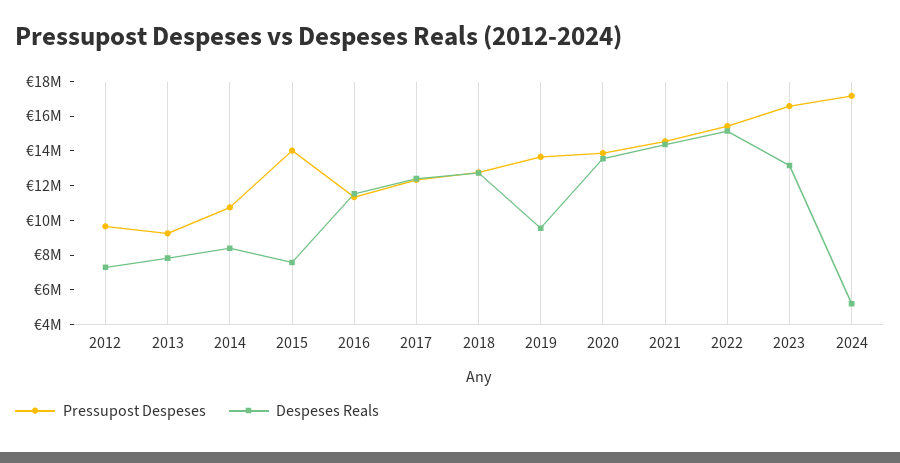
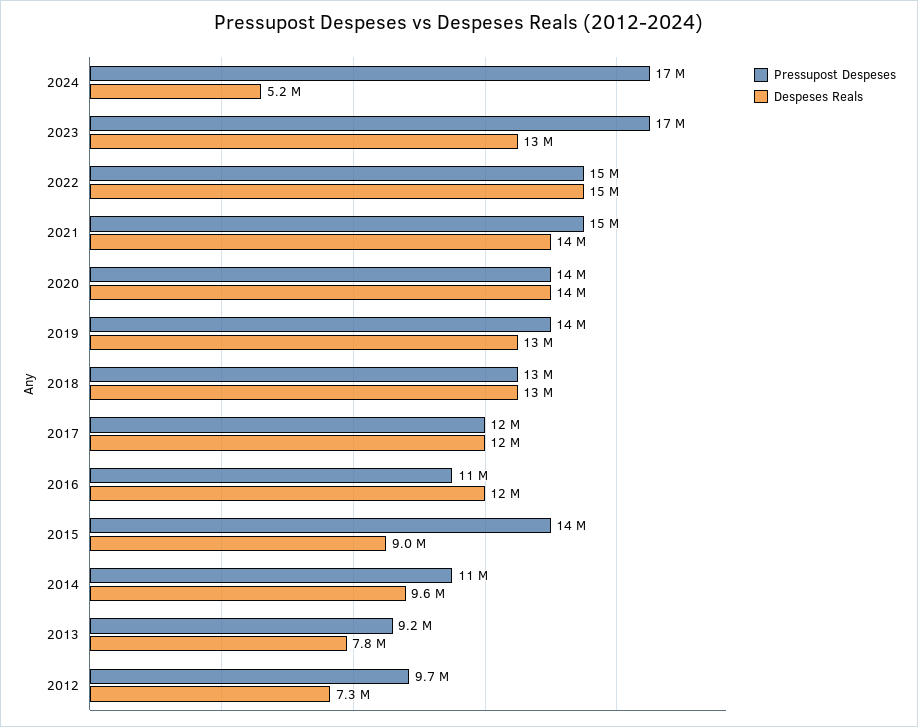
Despeses Reals, 2014: 8500000 -> 9600000
Despeses Reals, 2015: 7500000 -> 9000000
Despeses Reals, 2019: 9500000 -> 13000000

